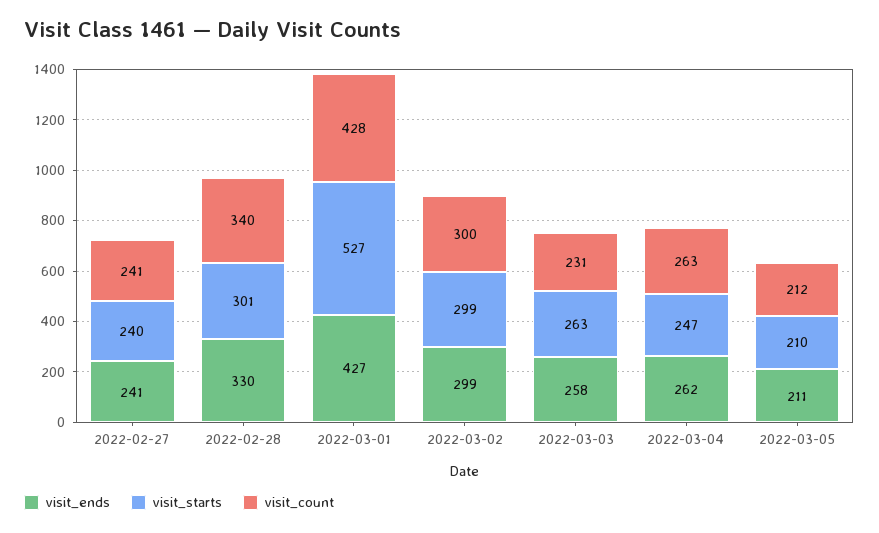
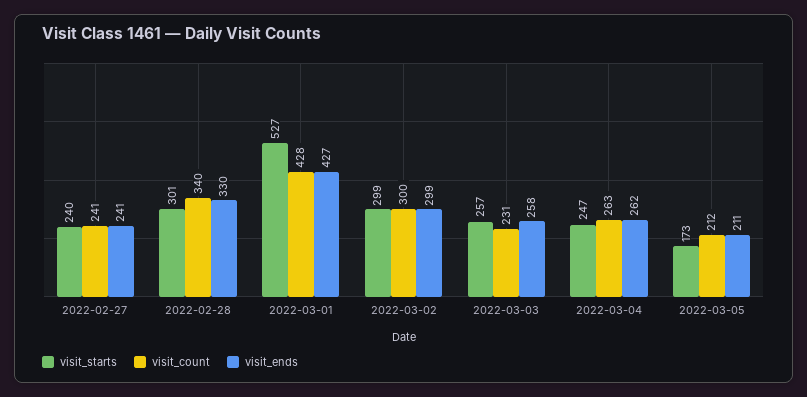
visit_starts, 2022-03-03: 263 -> 257
visit_starts, 2022-03-05: 210 -> 173

